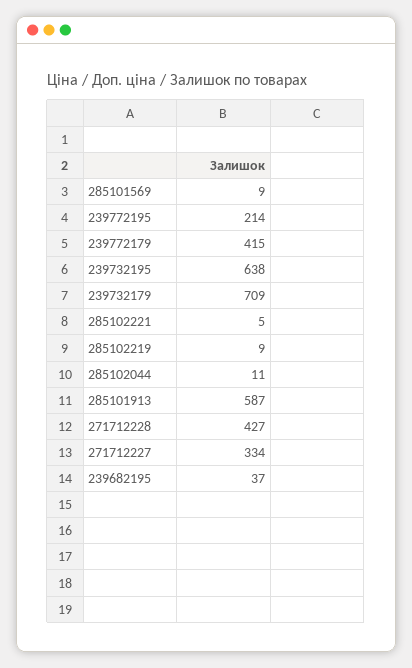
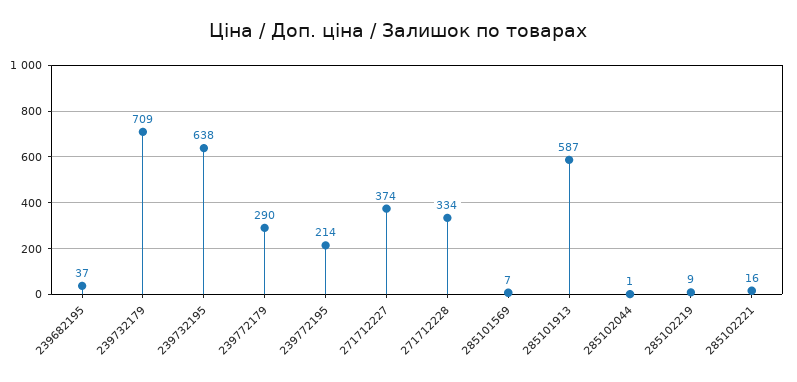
285101569: 9 -> 7
239772179: 415 -> 290
285102221: 5 -> 16
285102044: 11 -> 1
271712228: 427 -> 334
271712227: 334 -> 374

